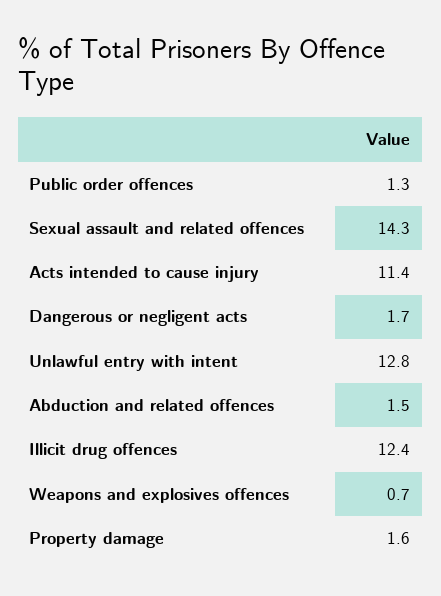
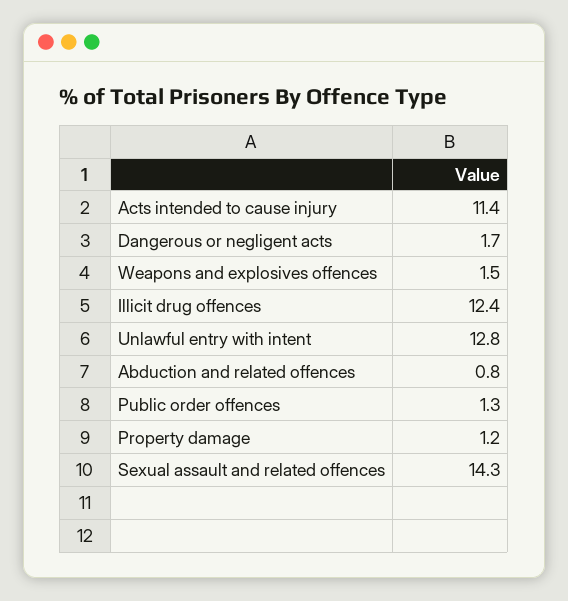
Abduction and related offences: 1.5 -> 0.8
Weapons and explosives offences: 0.7 -> 1.5
Property damage: 1.6 -> 1.2

